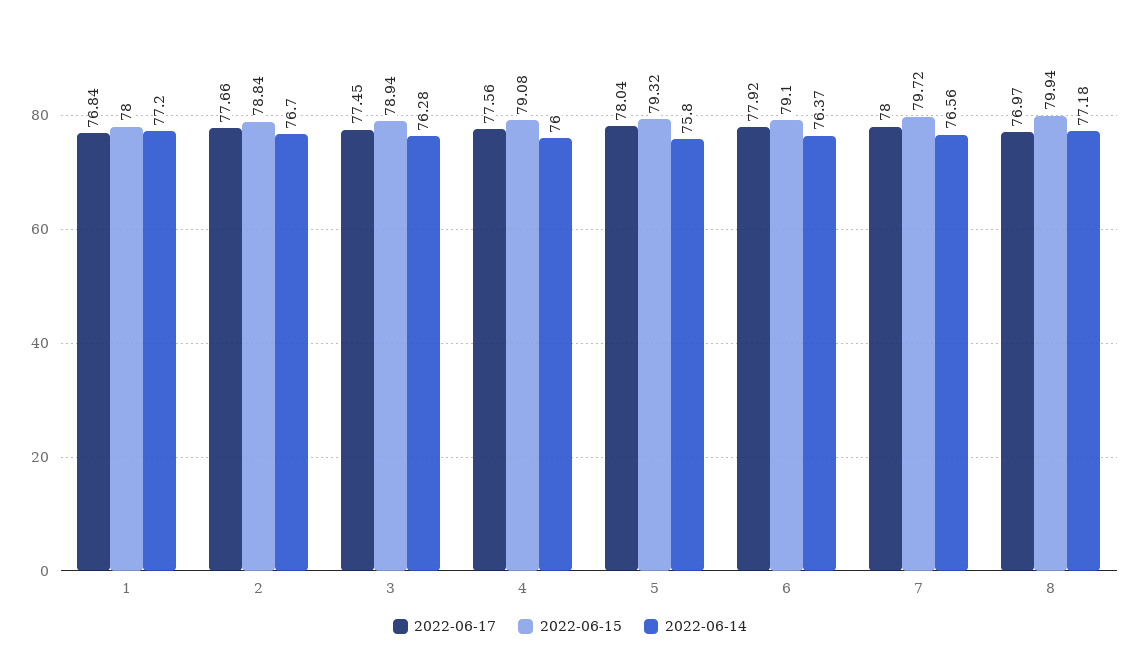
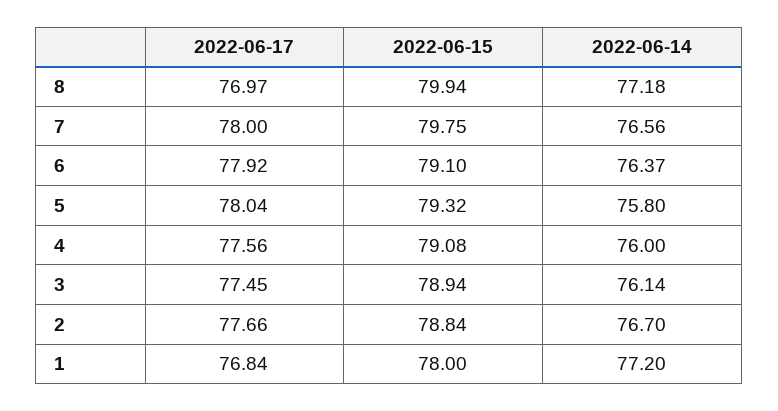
2022-06-14, 3: 76.28 -> 76.14
2022-06-15, 7: 79.72 -> 79.75

